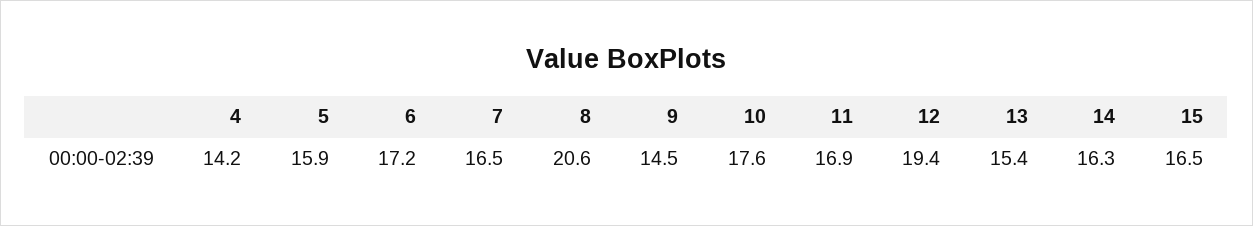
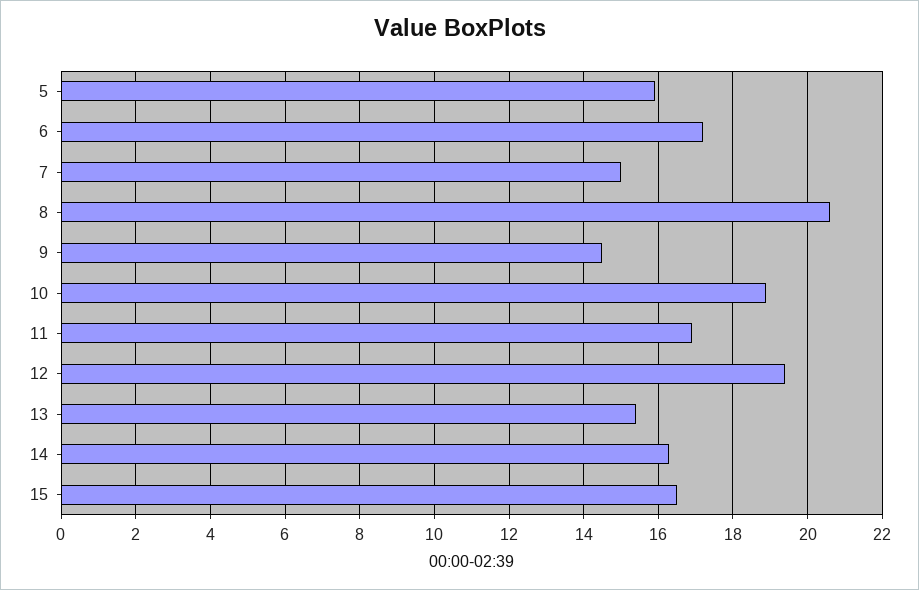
4: 14.2 -> none
7: 16.5 -> 15
10: 17.6 -> 19

